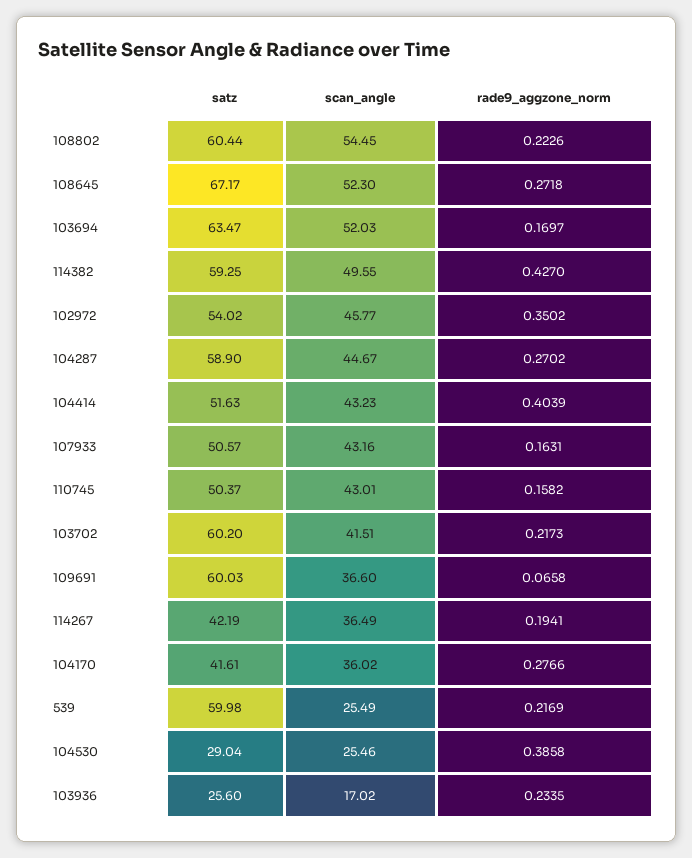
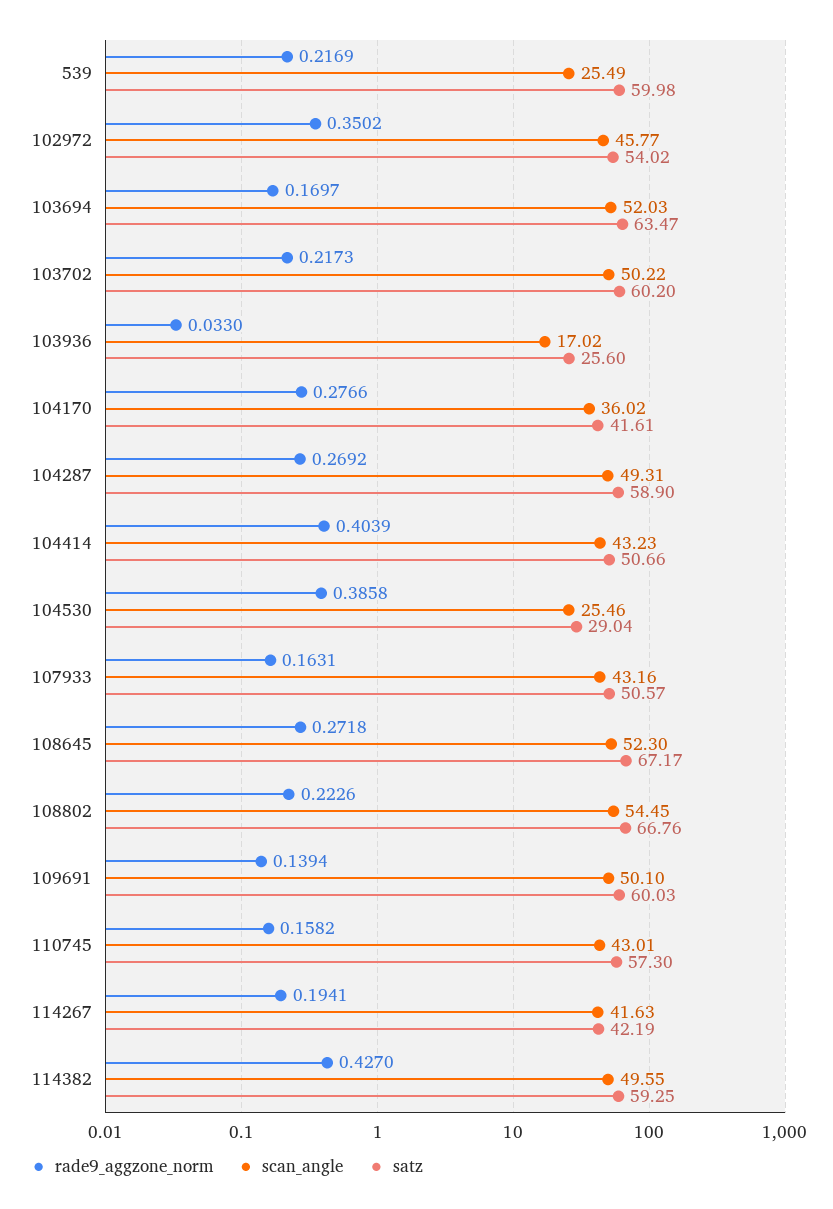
satz, 108802: 60.44 -> 66.76
scan_angle, 104287: 44.67 -> 49.31
rade9_aggzone_norm, 104287: 0.2702 -> 0.2692
satz, 104414: 51.63 -> 50.66
satz, 110745: 50.37 -> 57.3
scan_angle, 103702: 41.51 -> 50.22
scan_angle, 109691: 36.6 -> 50.1
rade9_aggzone_norm, 109691: 0.0658 -> 0.1394
scan_angle, 114267: 36.49 -> 41.63
rade9_aggzone_norm, 103936: 0.2335 -> 0.033

